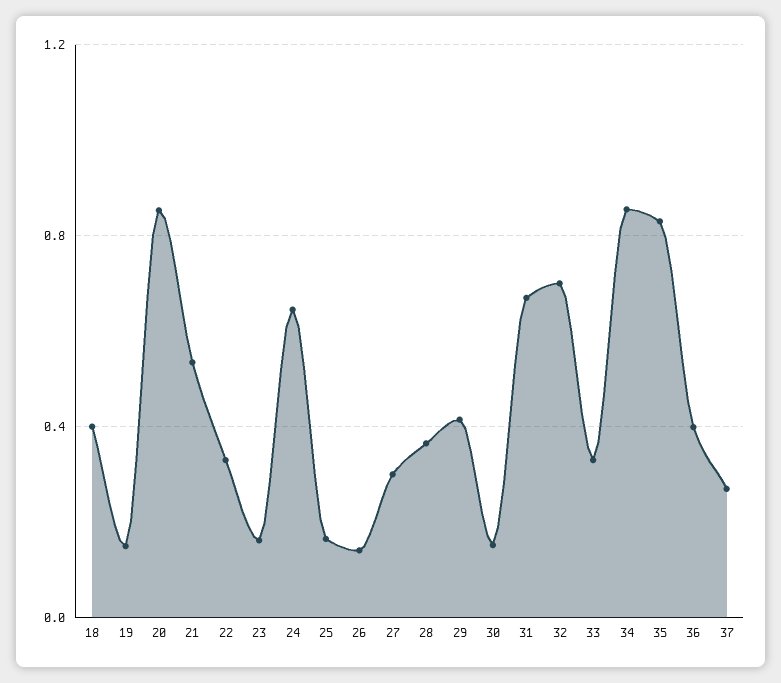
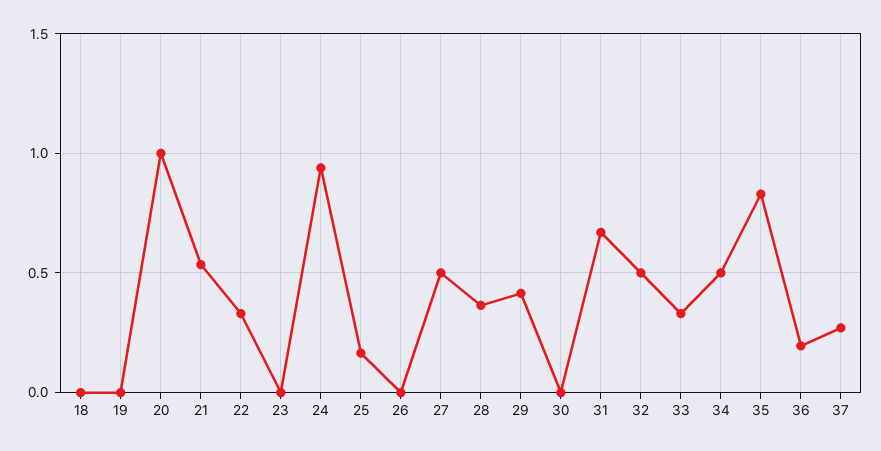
18: 0.4 -> 0
19: 0.15 -> 0
20: 0.85 -> 1
23: 0.15 -> 0
24: 0.65 -> 0.95
26: 0.15 -> 0
27: 0.3 -> 0.5
30: 0.15 -> 0
32: 0.7 -> 0.5
34: 0.85 -> 0.5
36: 0.4 -> 0.2

